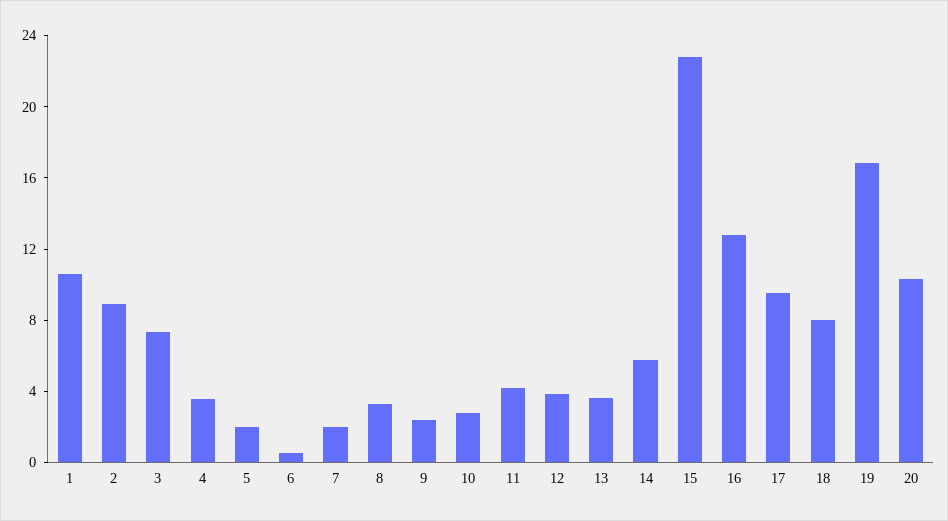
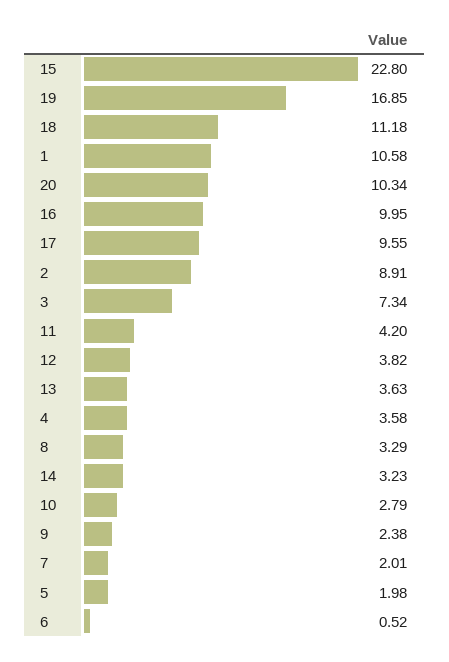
14: 6 -> 3.23
16: 13 -> 9.95
18: 8 -> 11.18

